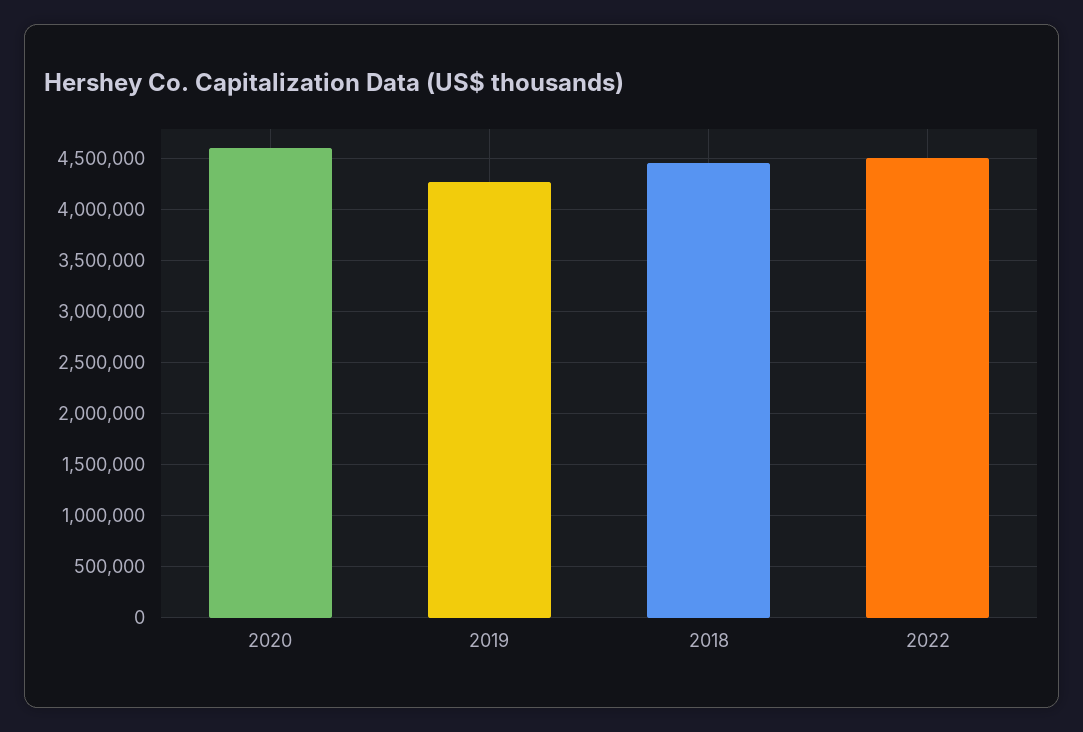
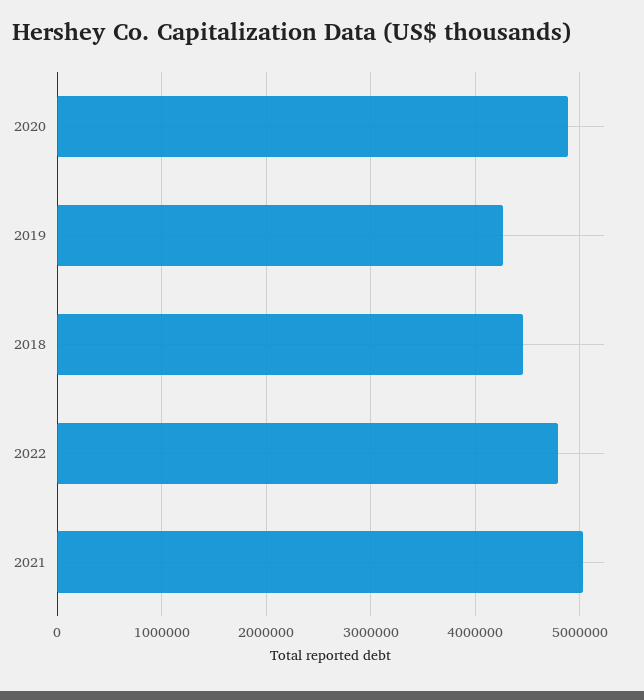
2020: 4600000 -> 4900000
2022: 4500000 -> 4800000
2021: none -> 5000000

